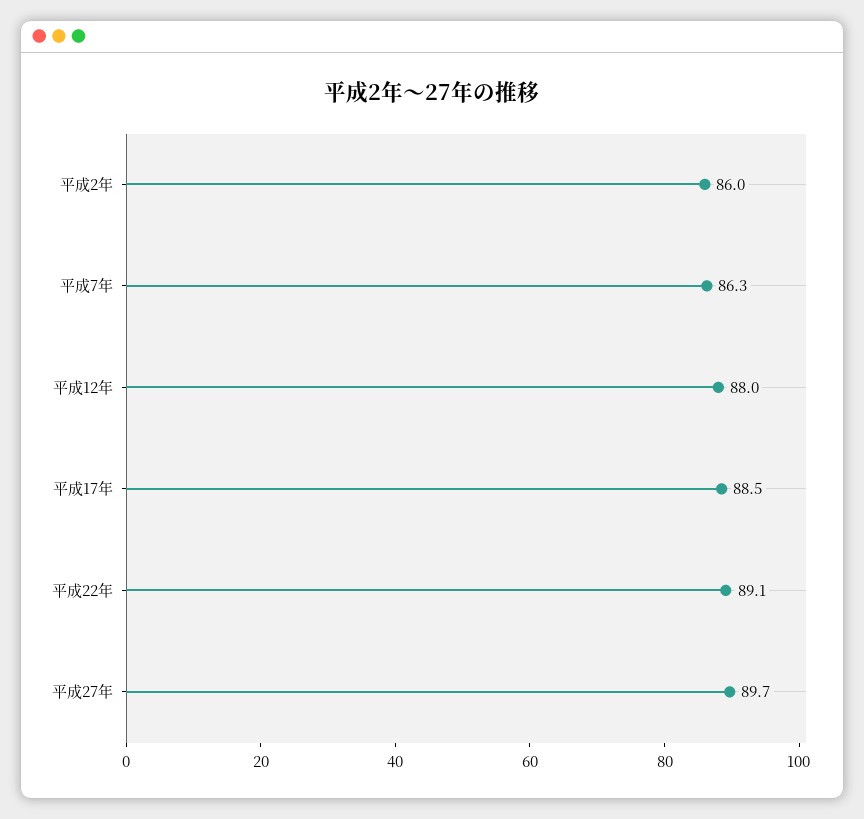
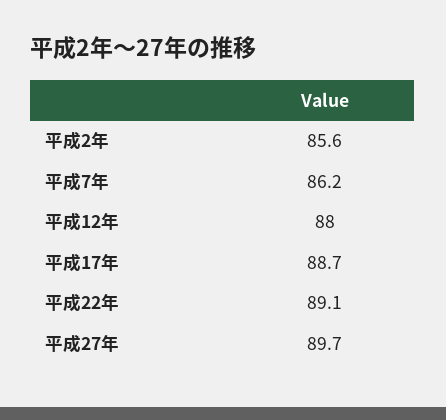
平成2年: 86 -> 85.6
平成7年: 86.3 -> 86.2
平成17年: 88.5 -> 88.7

